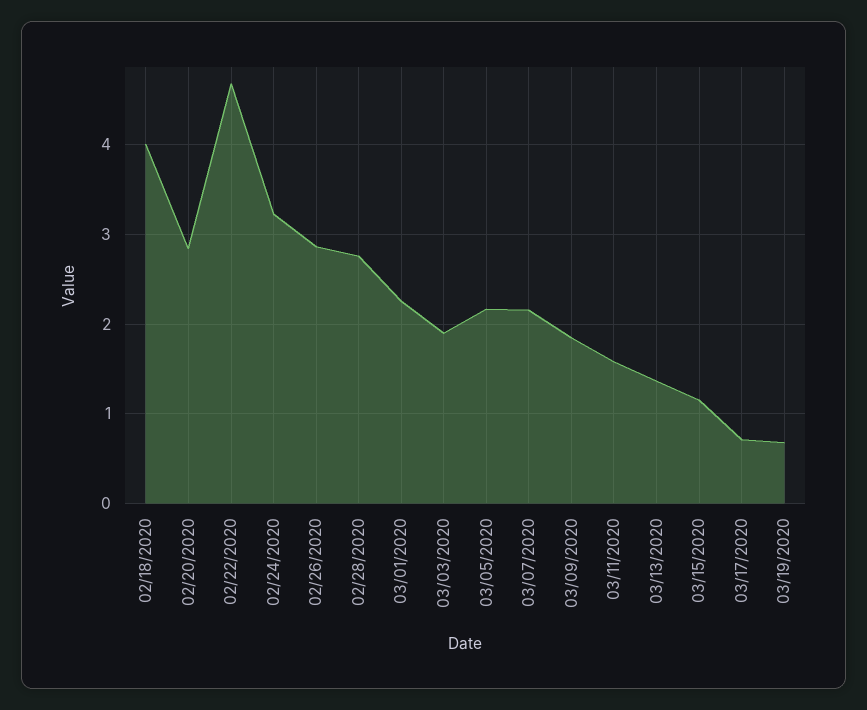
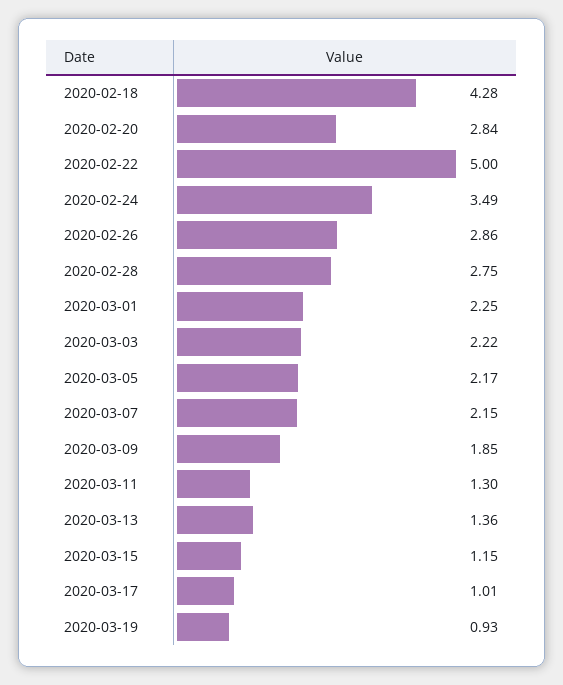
02/18/2020: 4 -> 4.28
02/22/2020: 4.7 -> 5
02/24/2020: 3.2 -> 3.49
03/03/2020: 1.9 -> 2.22
03/11/2020: 1.6 -> 1.3
03/17/2020: 0.7 -> 1.01
03/19/2020: 0.7 -> 0.93

